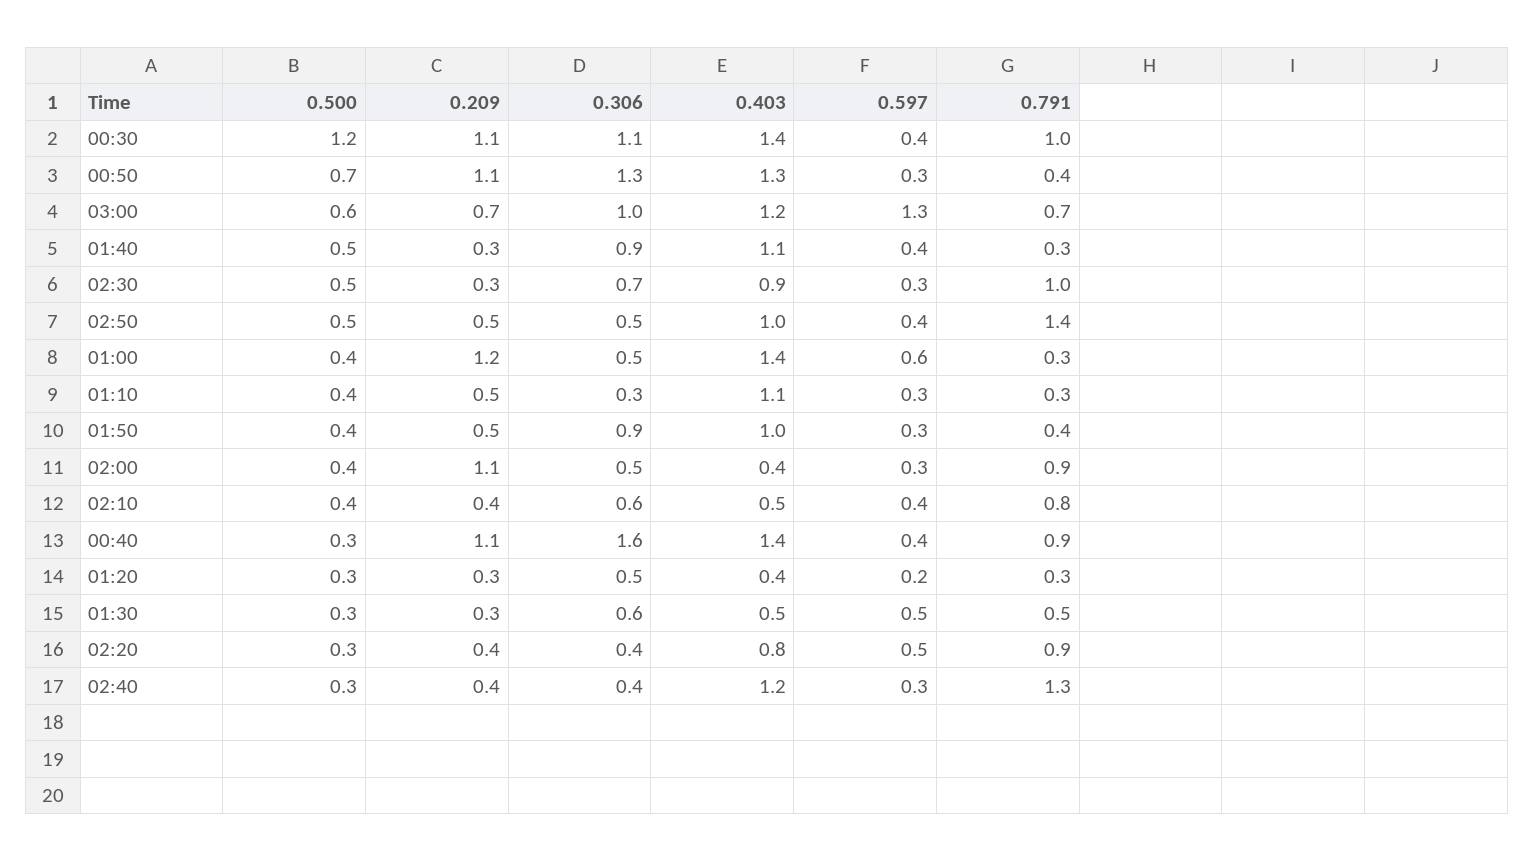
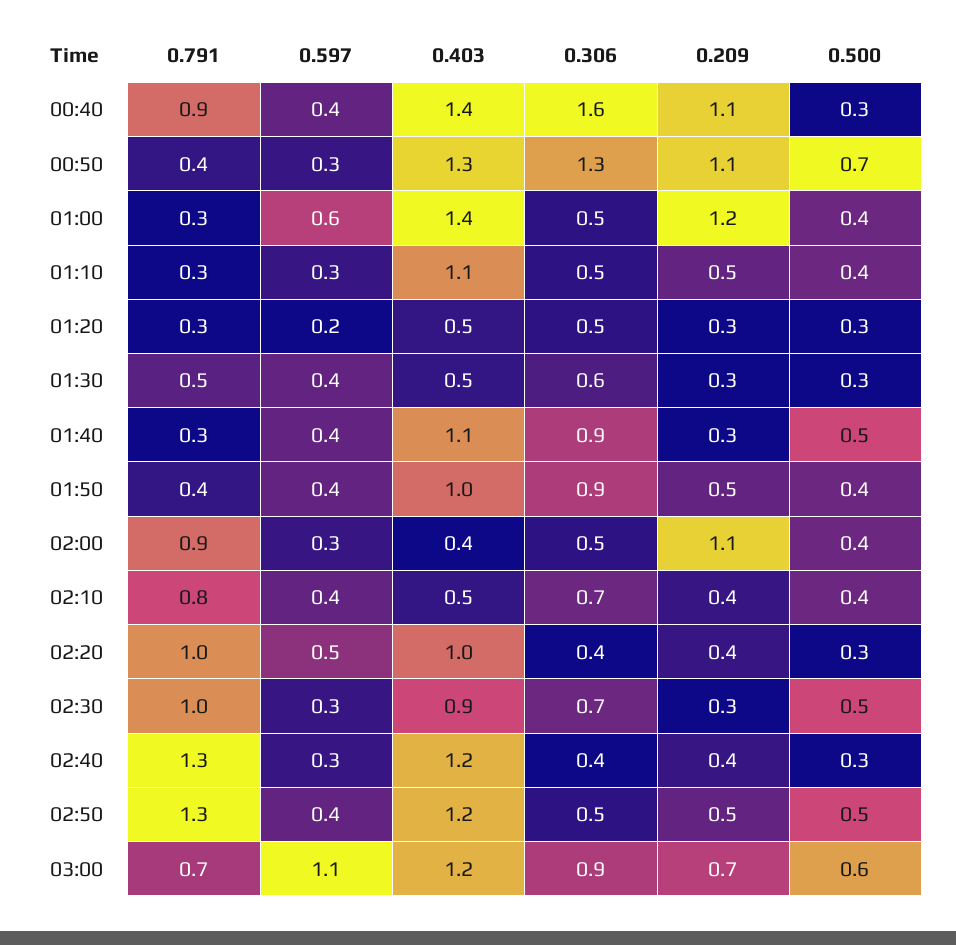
0.500, 00:30: 1.2 -> none
0.209, 00:30: 1.1 -> none
0.306, 00:30: 1.1 -> none
0.403, 00:30: 1.4 -> none
0.597, 00:30: 0.4 -> none
0.791, 00:30: 1 -> none
0.306, 03:00: 1 -> 0.9
0.597, 03:00: 1.3 -> 1.1
0.403, 02:50: 1 -> 1.2
0.791, 02:50: 1.4 -> 1.3
0.306, 01:10: 0.3 -> 0.5
0.597, 01:50: 0.3 -> 0.4
0.306, 02:10: 0.6 -> 0.7
0.403, 01:20: 0.4 -> 0.5
0.597, 01:30: 0.5 -> 0.4
0.403, 02:20: 0.8 -> 1
0.791, 02:20: 0.9 -> 1

